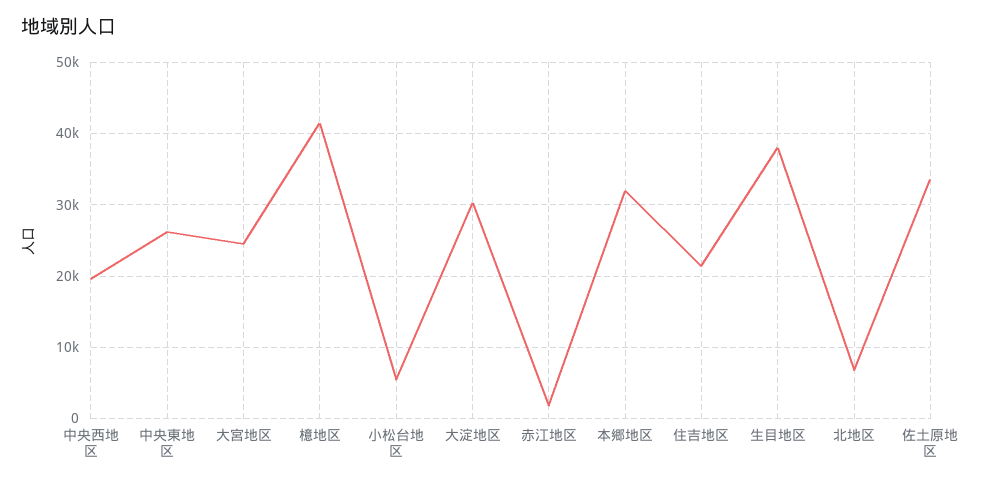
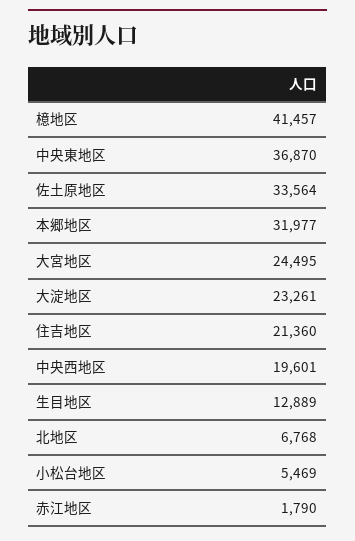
中央東地区: 26000 -> 36870
大淀地区: 30000 -> 23261
生目地区: 38000 -> 12889

